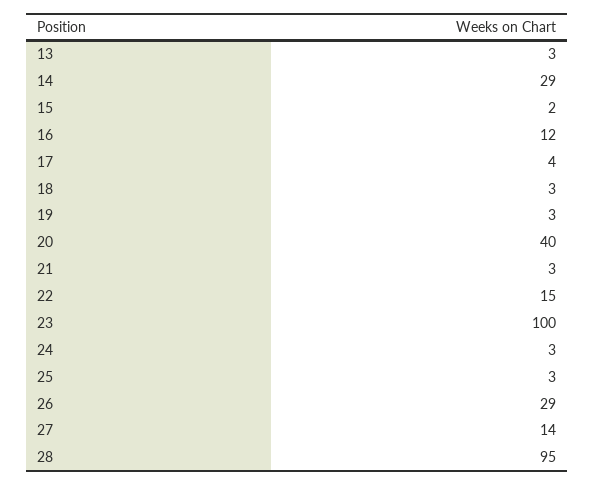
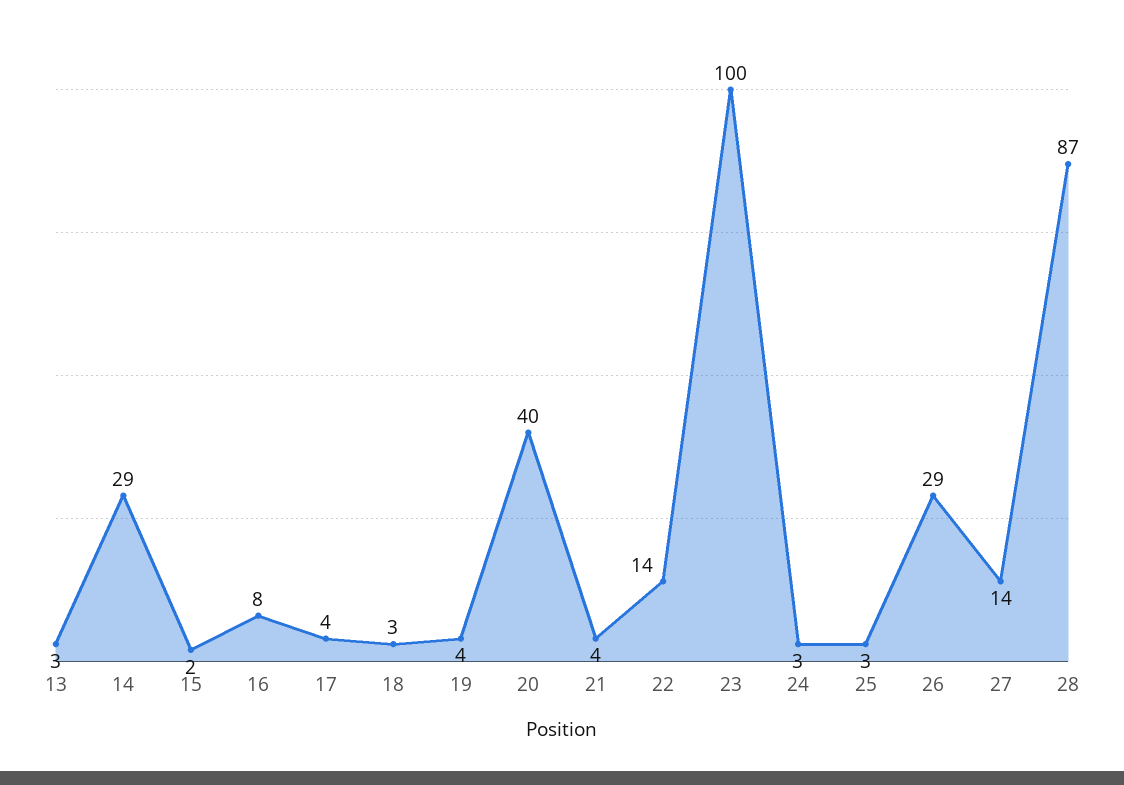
16: 12 -> 8
19: 3 -> 4
21: 3 -> 4
22: 15 -> 14
28: 95 -> 87

